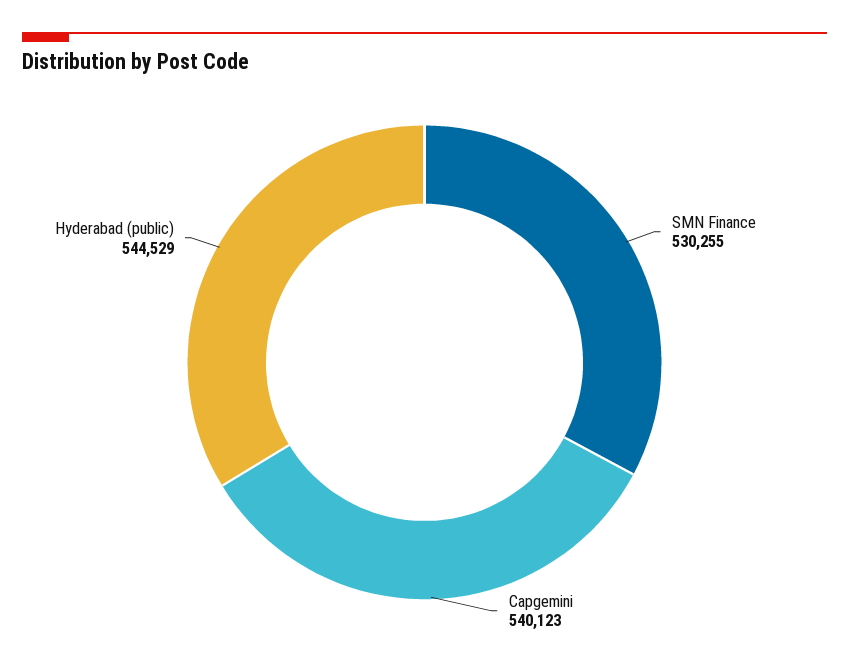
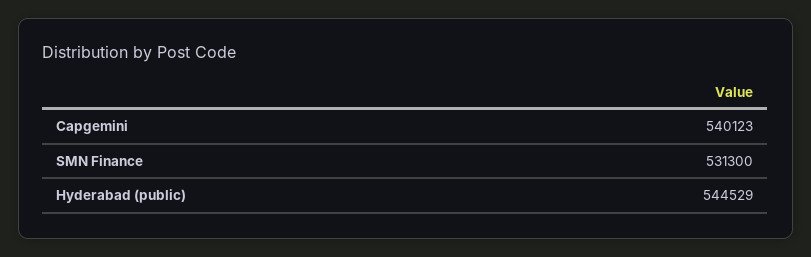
SMN Finance: 530255 -> 531300

